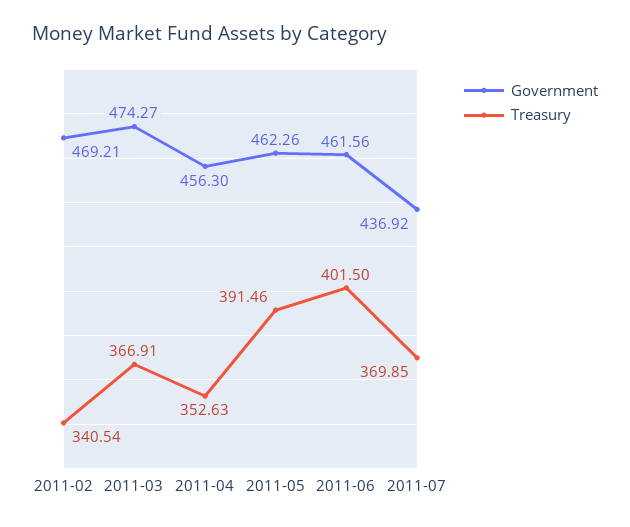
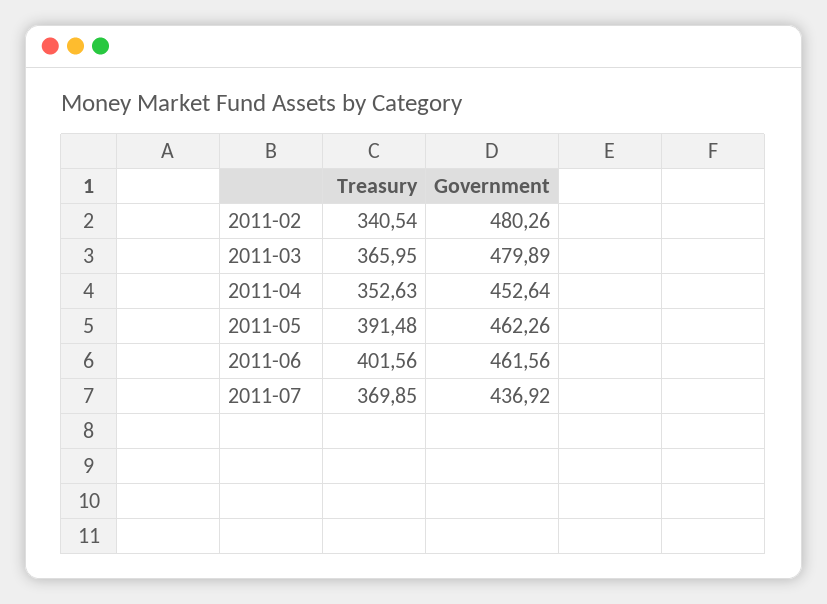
Government, 2011-02: 469.21 -> 480.26
Government, 2011-03: 474.27 -> 479.89
Treasury, 2011-03: 366.91 -> 365.95
Government, 2011-04: 456.3 -> 452.64
Treasury, 2011-05: 391.46 -> 391.48
Treasury, 2011-06: 401.5 -> 401.56

